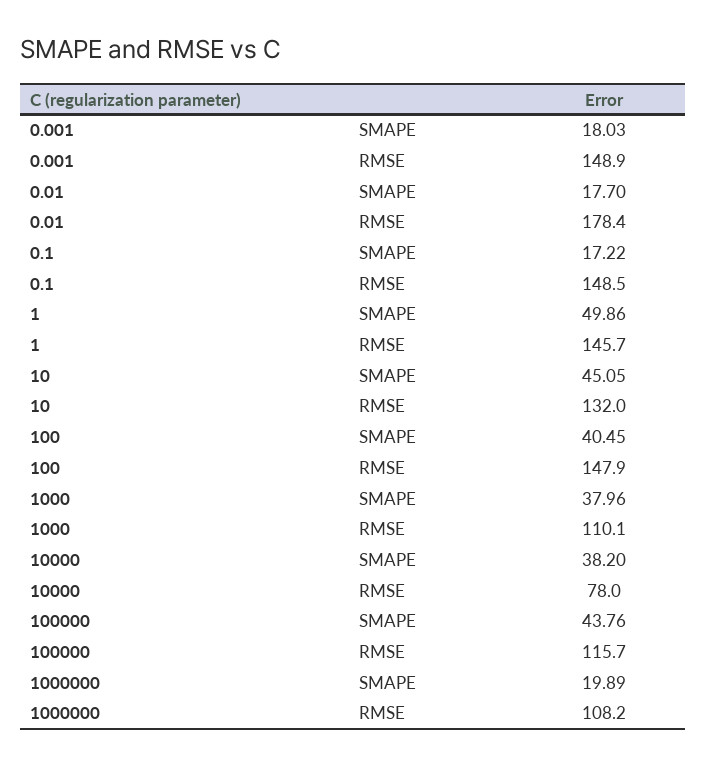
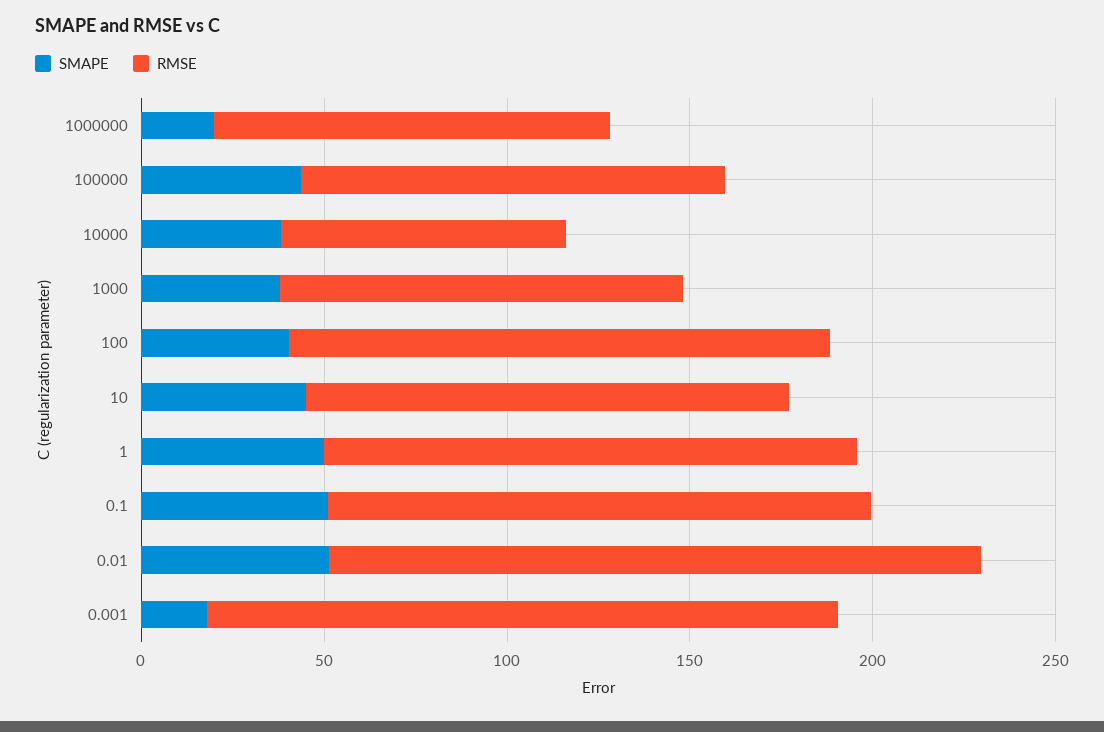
RMSE, 0.001: 148.9 -> 170
SMAPE, 0.01: 17.7 -> 50
SMAPE, 0.1: 17.22 -> 50

